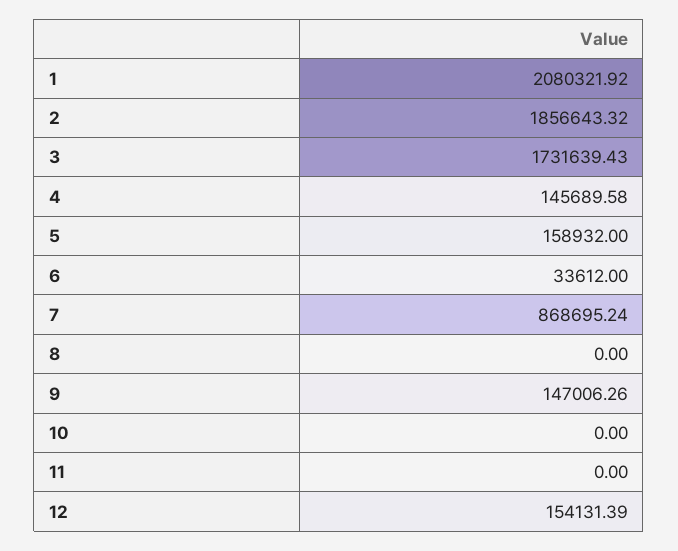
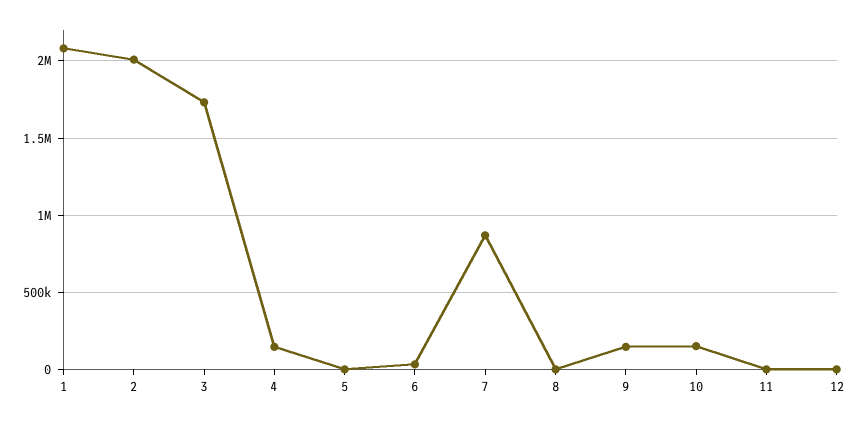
2: 1856643.32 -> 2000000
5: 158932 -> 0
10: 0 -> 150000
12: 154131.39 -> 0

